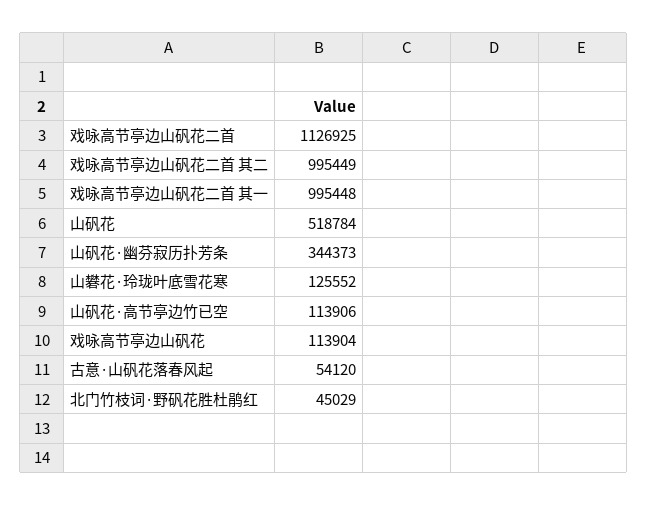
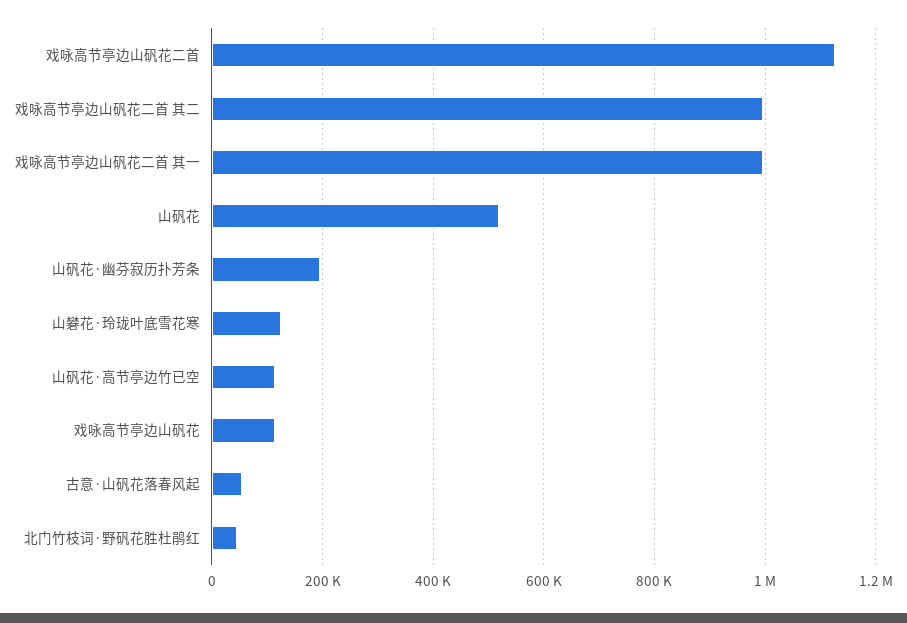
山矾花·幽芬寂历扑芳条: 344373 -> 200000

